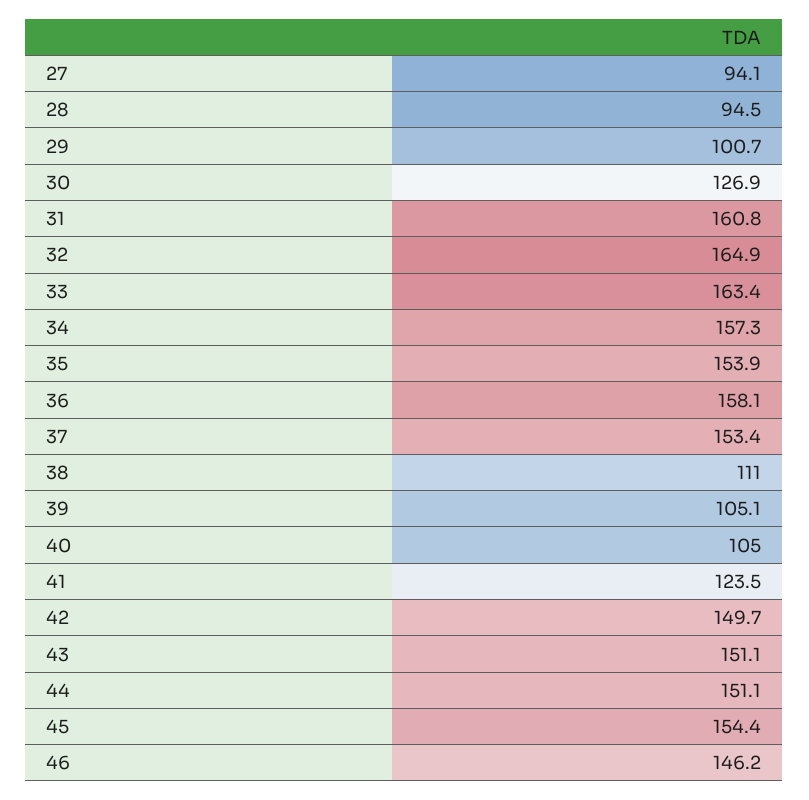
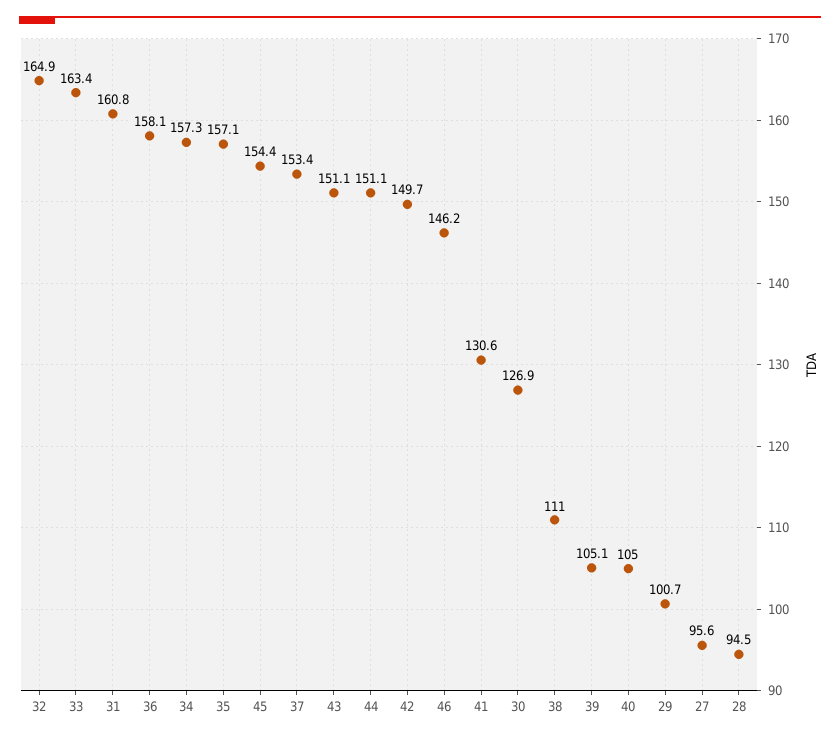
27: 94.1 -> 95.6
35: 153.9 -> 157.1
41: 123.5 -> 130.6

